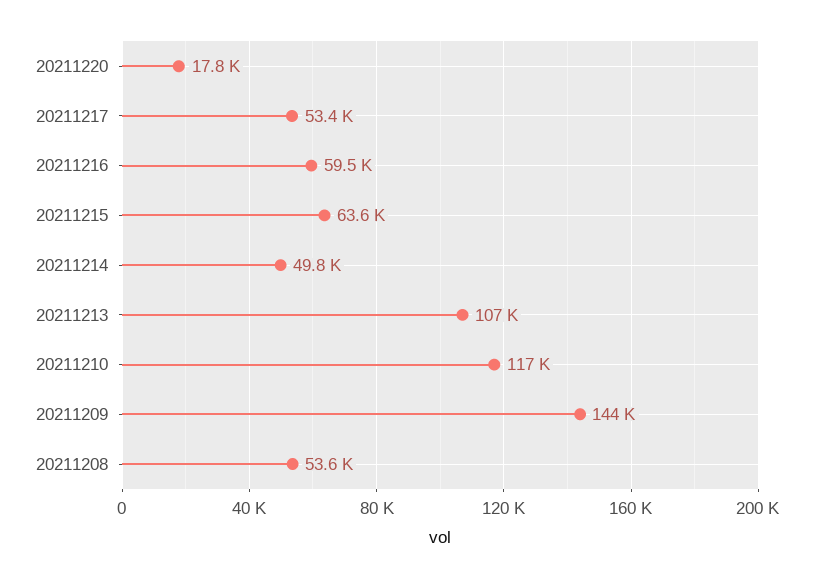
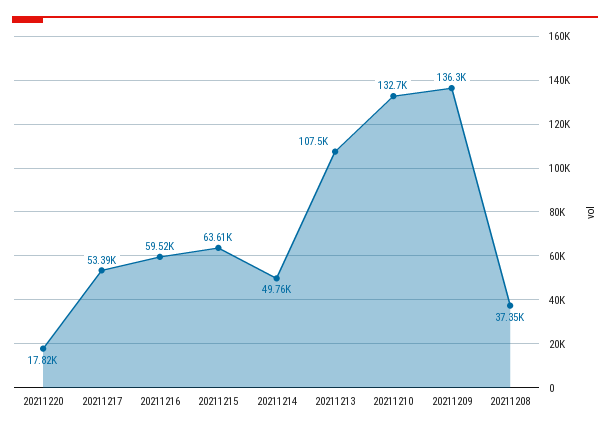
20211210: 117000 -> 132700
20211209: 144000 -> 136300
20211208: 53600 -> 37350

